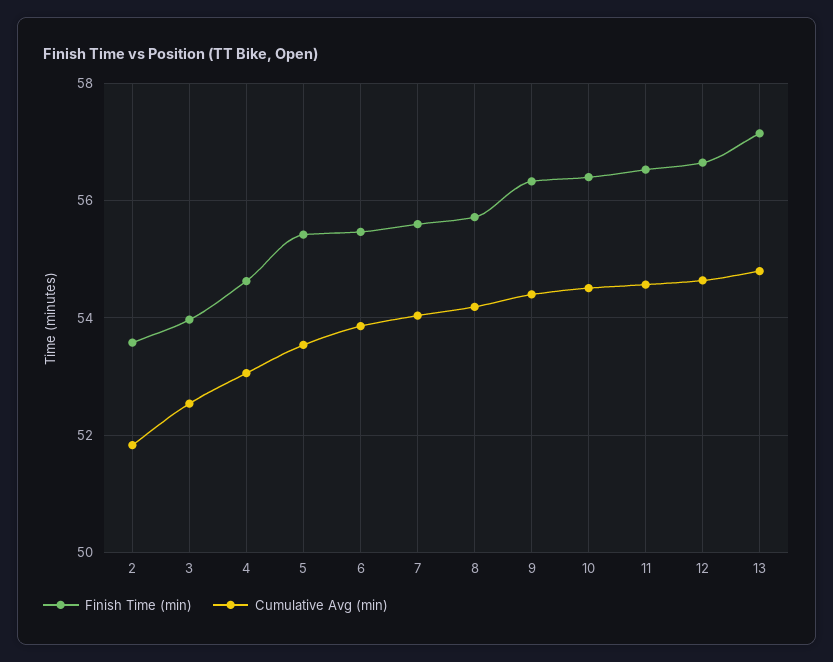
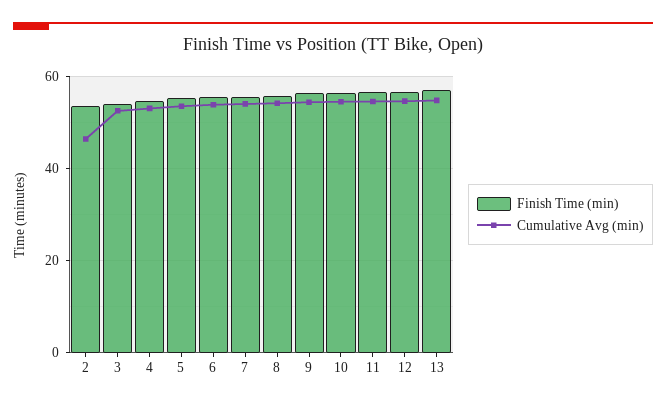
Cumulative Avg (min), 2: 51.8 -> 46

